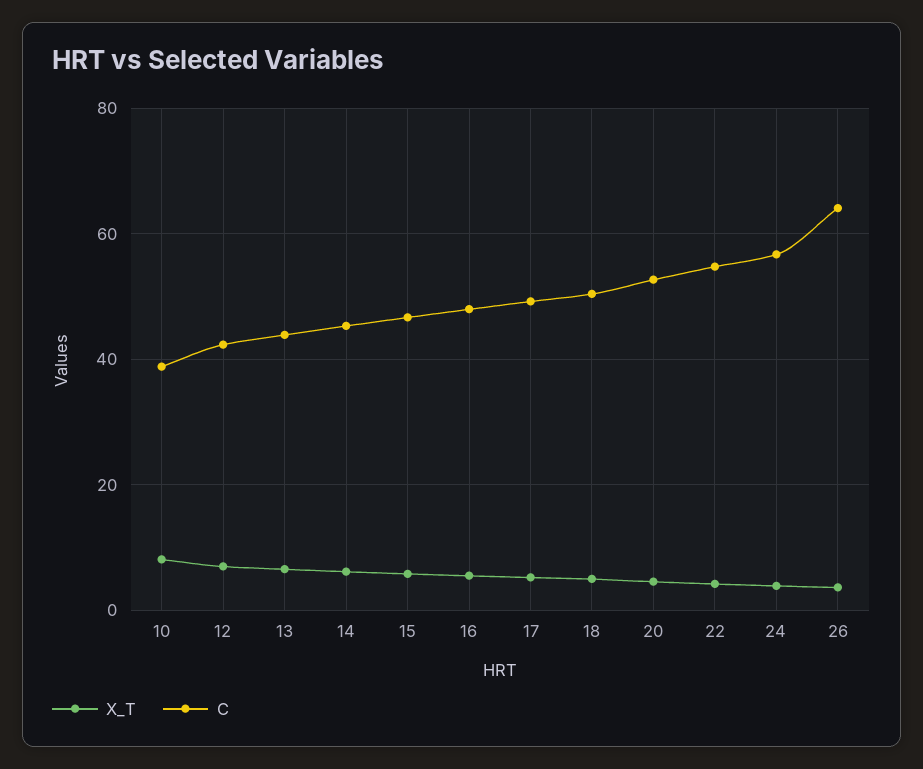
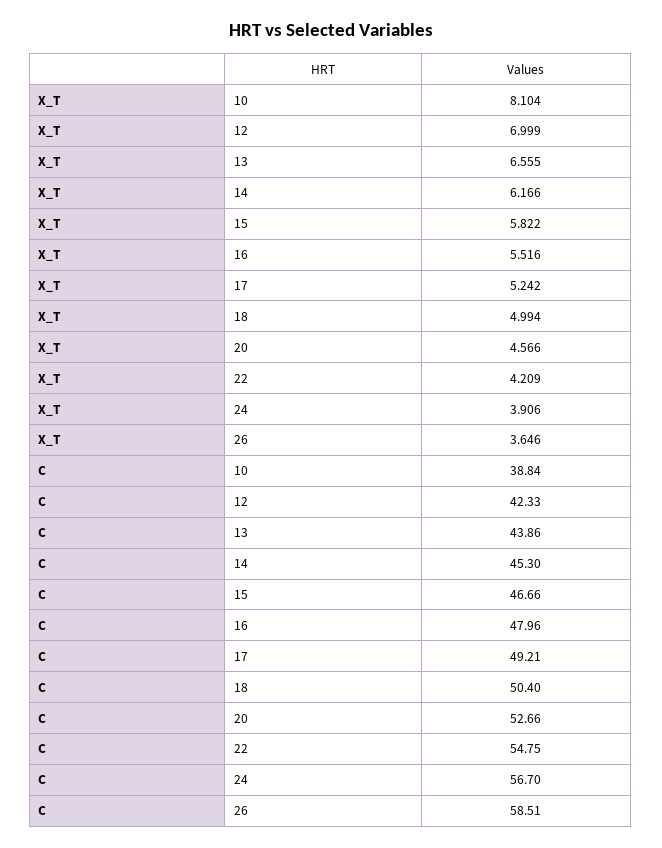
C, 26: 64 -> 58.51

